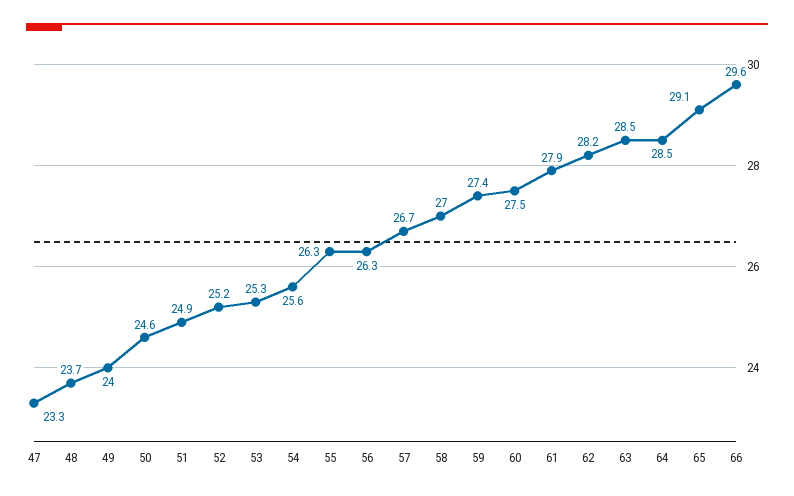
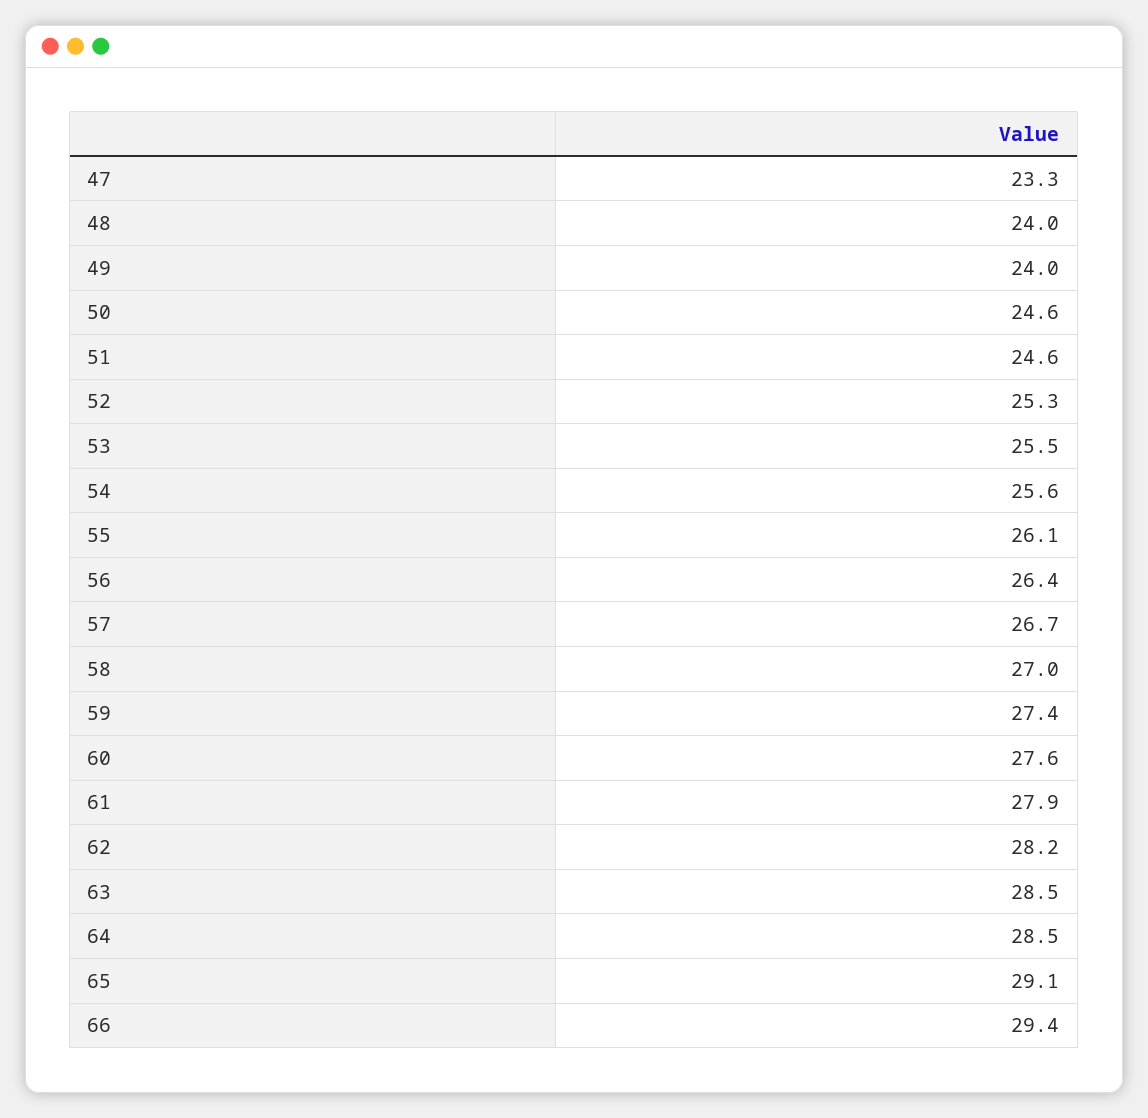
48: 23.7 -> 24
51: 24.9 -> 24.6
52: 25.2 -> 25.3
53: 25.3 -> 25.5
55: 26.3 -> 26.1
56: 26.3 -> 26.4
60: 27.5 -> 27.6
66: 29.6 -> 29.4

